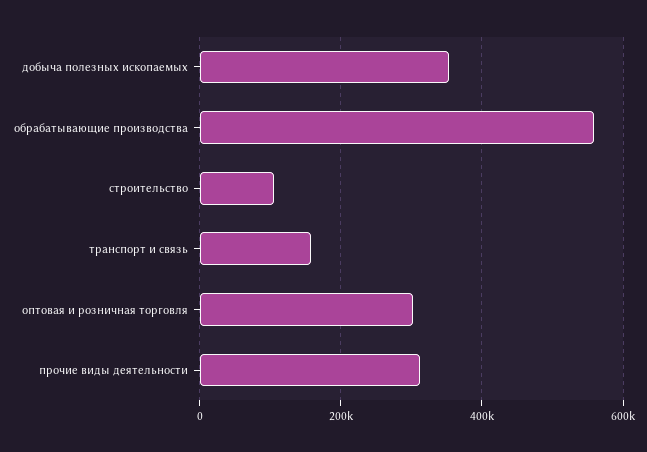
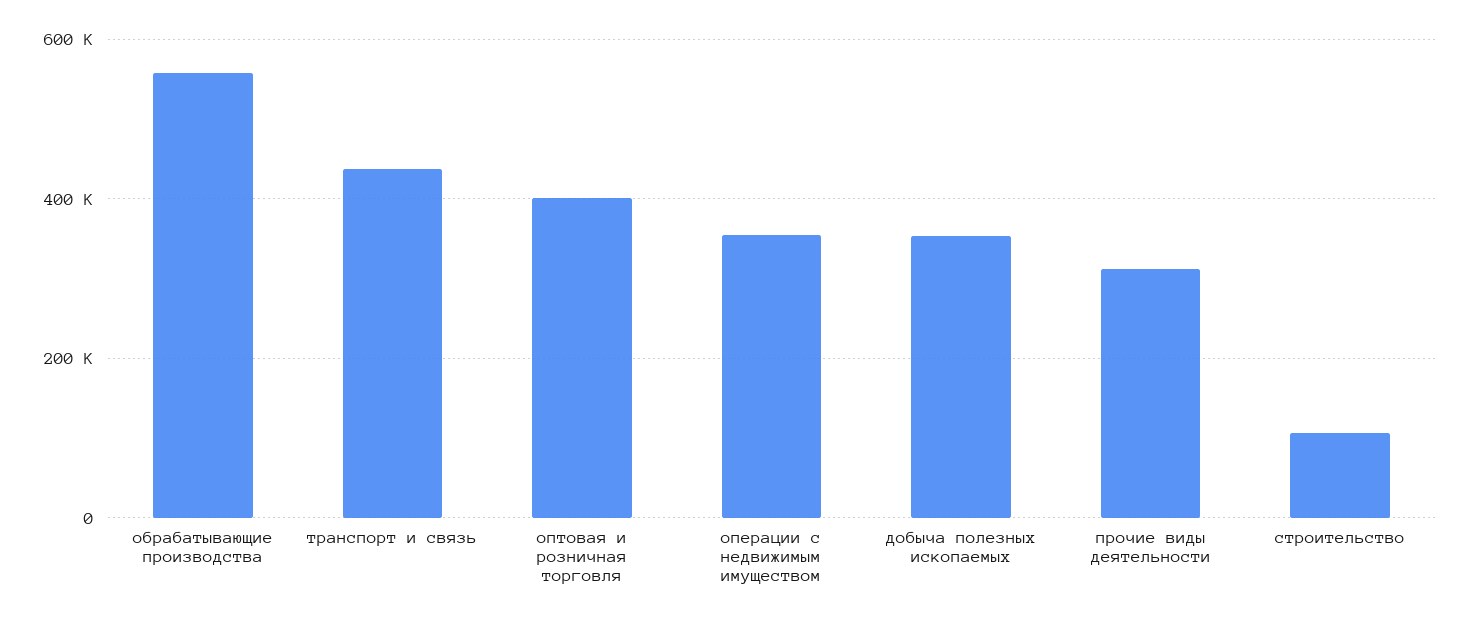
транспорт и связь: 160000 -> 440000
оптовая и розничная торговля: 300000 -> 400000
операции с недвижимым имуществом: none -> 360000

